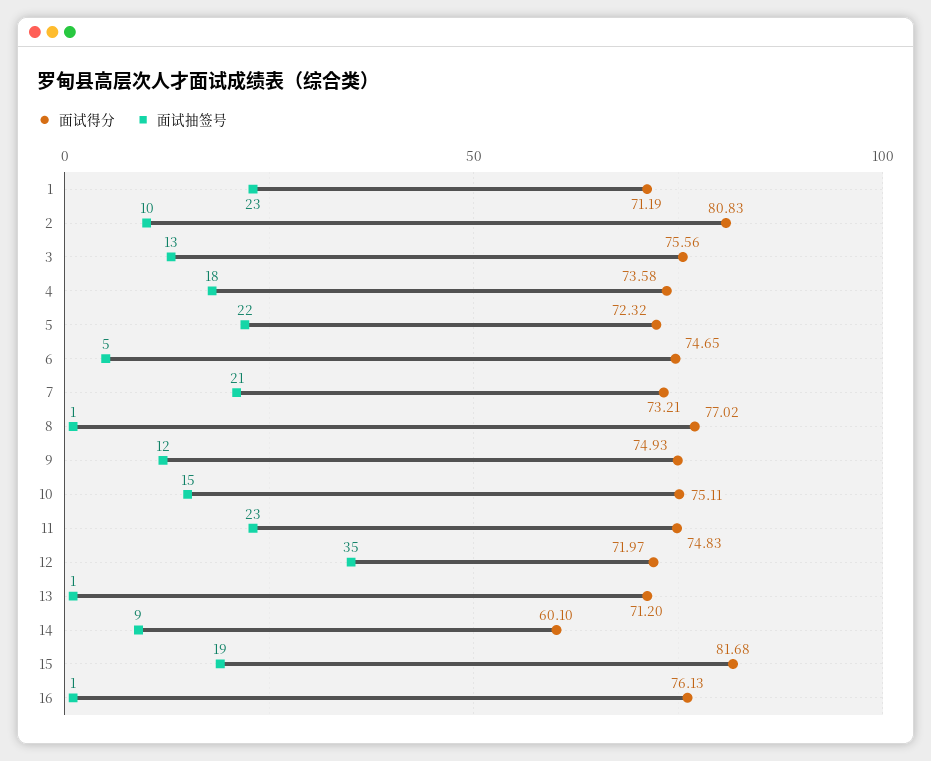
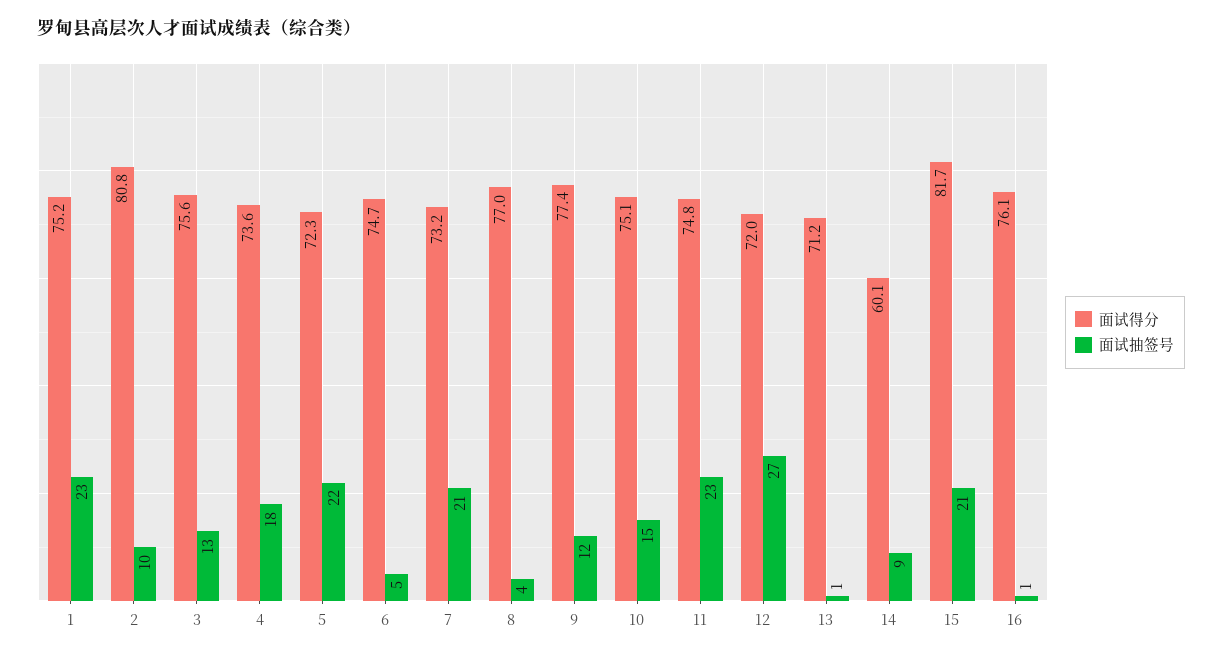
面试得分, 1: 71.19 -> 75.2
面试抽签号, 8: 1 -> 4
面试得分, 9: 74.93 -> 77.4
面试抽签号, 12: 35 -> 27
面试抽签号, 15: 19 -> 21

